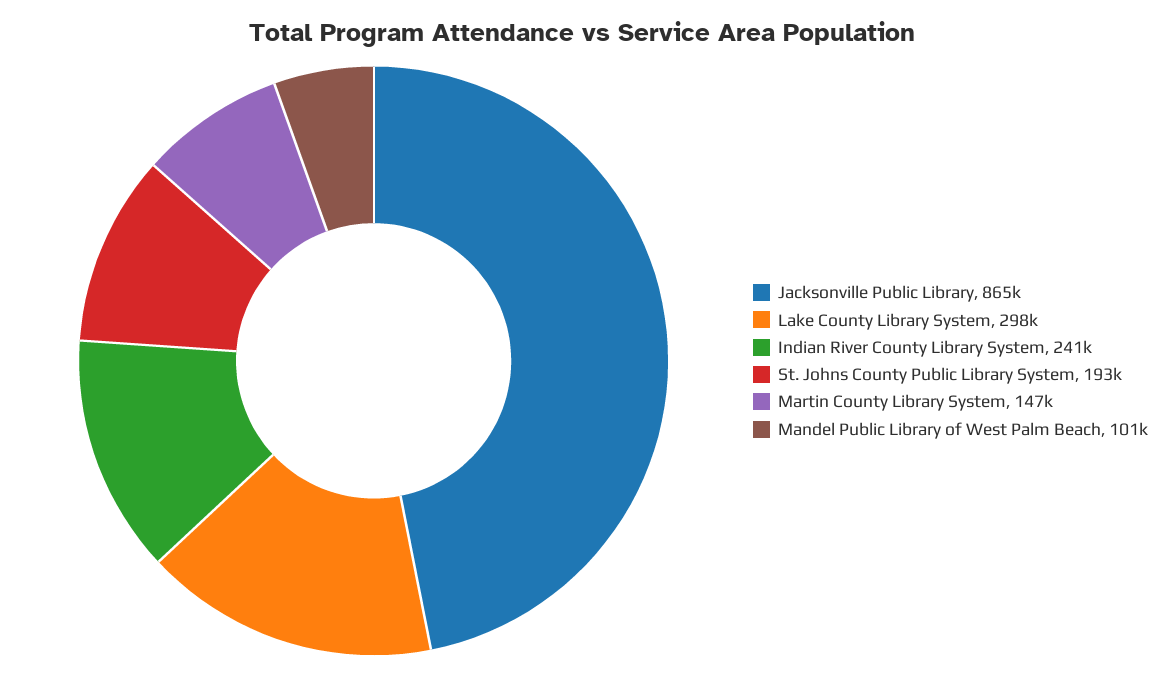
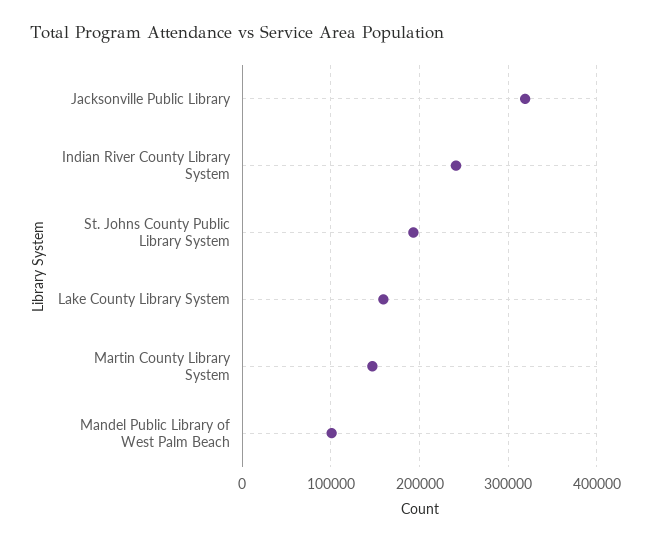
Jacksonville Public Library: 865000 -> 320000
Lake County Library System: 298000 -> 160000

